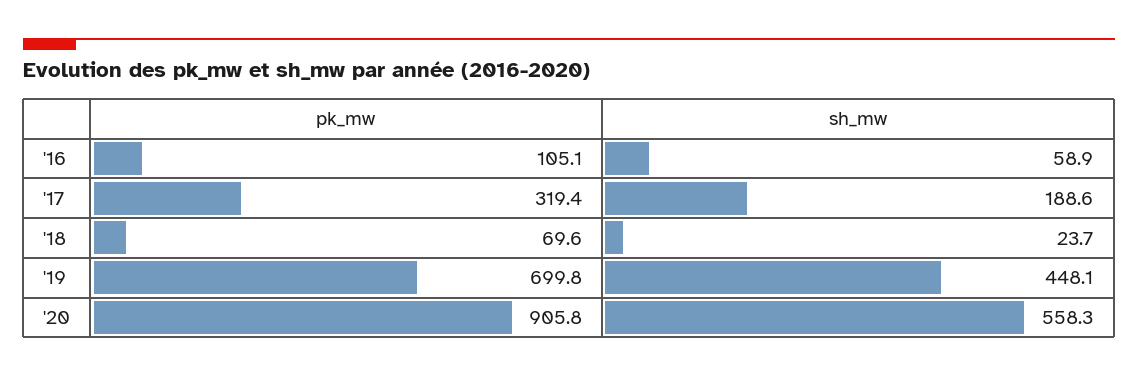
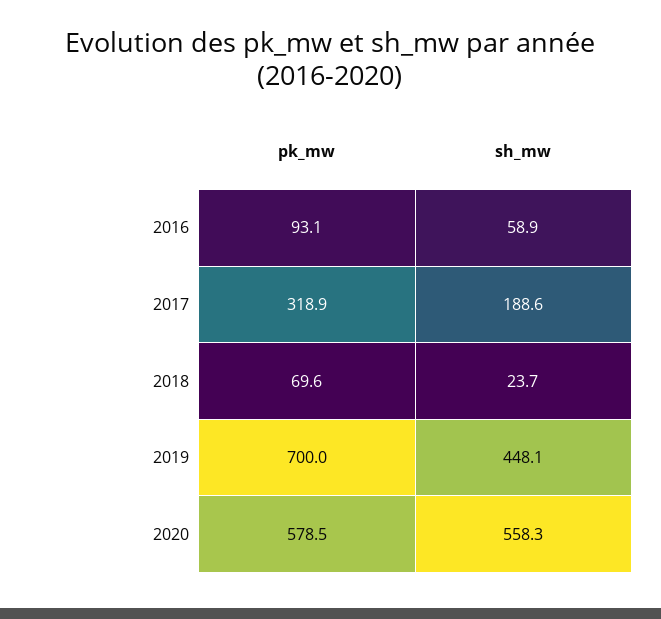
pk_mw, '16: 105.1 -> 93.1
pk_mw, '17: 319.4 -> 318.9
pk_mw, '19: 699.8 -> 700
pk_mw, '20: 905.8 -> 578.5

